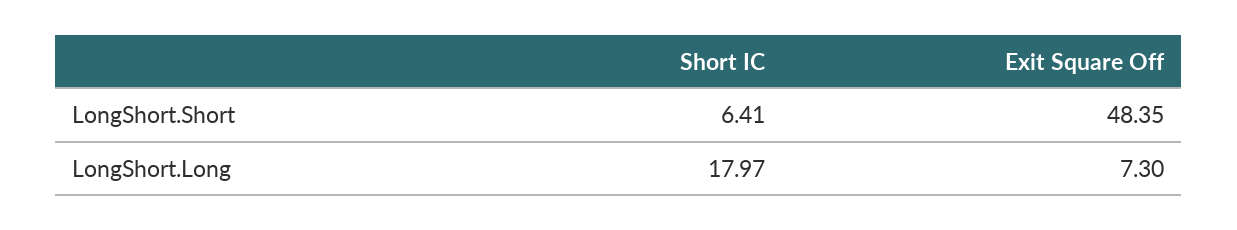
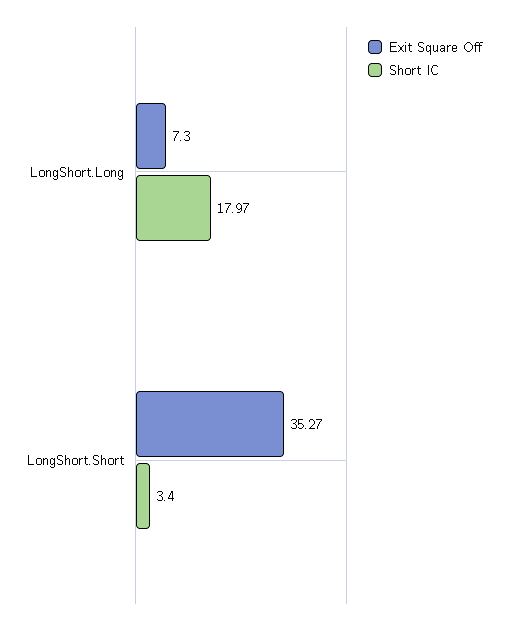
Short IC, LongShort.Short: 6.41 -> 3.4
Exit Square Off, LongShort.Short: 48.35 -> 35.27

